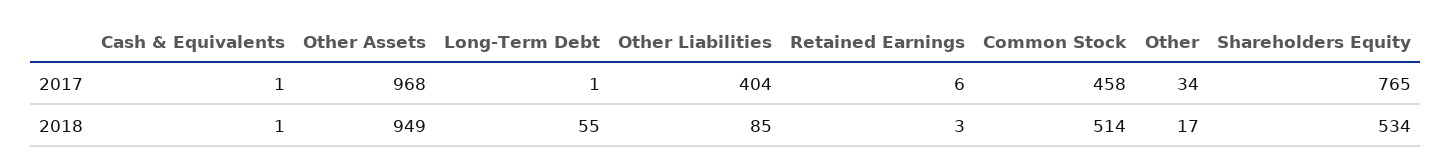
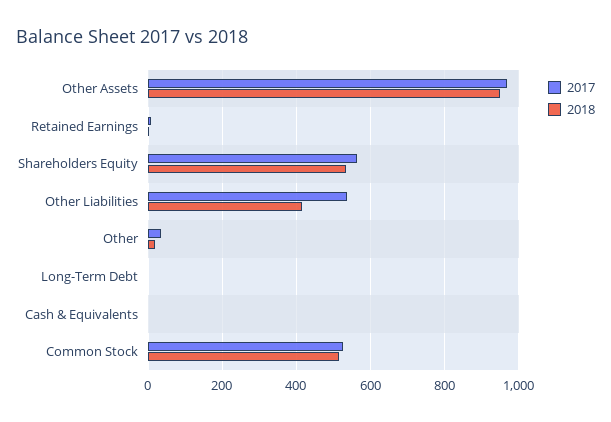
2017, Other Liabilities: 404 -> 540
2017, Common Stock: 458 -> 520
2017, Shareholders Equity: 765 -> 560
2018, Long-Term Debt: 55 -> 0
2018, Other Liabilities: 85 -> 420

